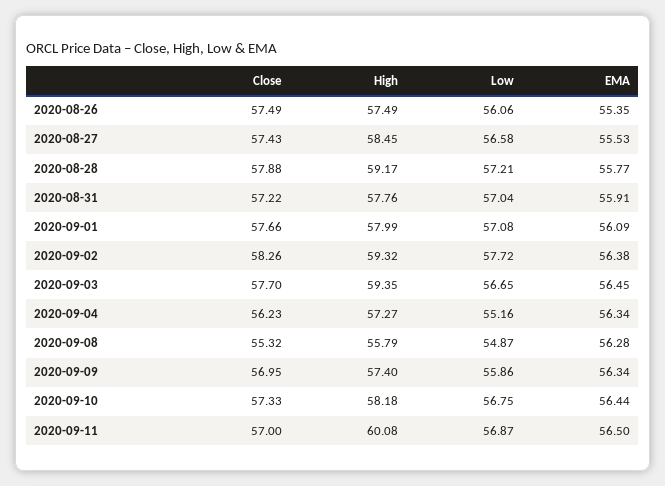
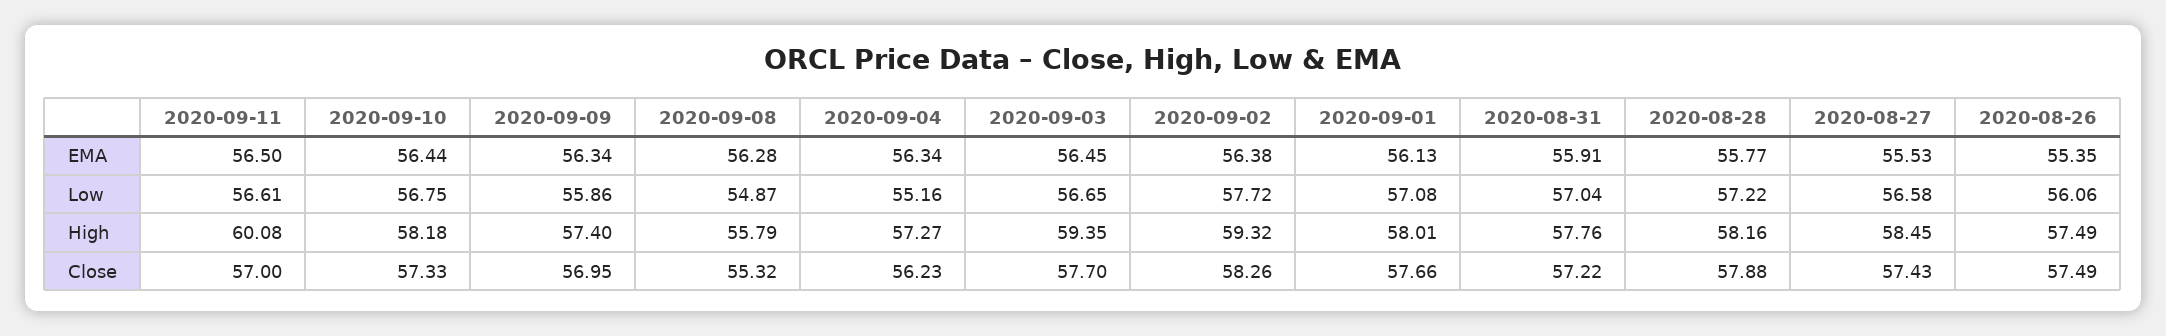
High, 2020-08-28: 59.17 -> 58.16
Low, 2020-08-28: 57.21 -> 57.22
High, 2020-09-01: 57.99 -> 58.01
EMA, 2020-09-01: 56.09 -> 56.13
Low, 2020-09-11: 56.87 -> 56.61

